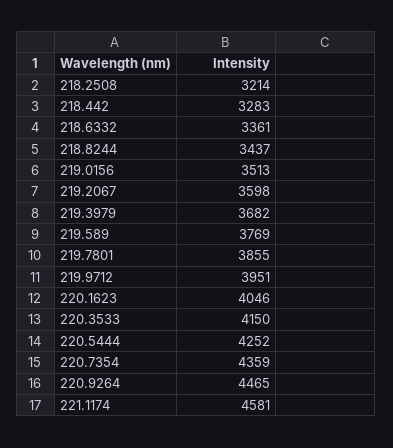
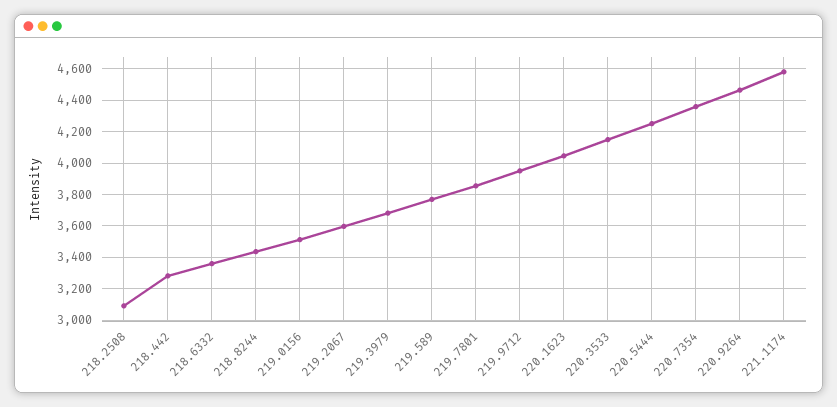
218.2508: 3214 -> 3100

